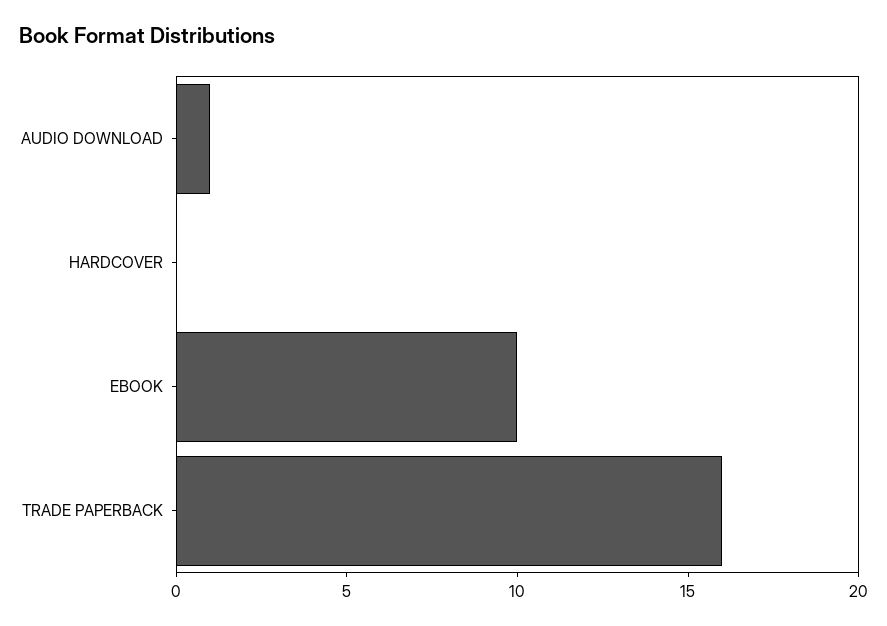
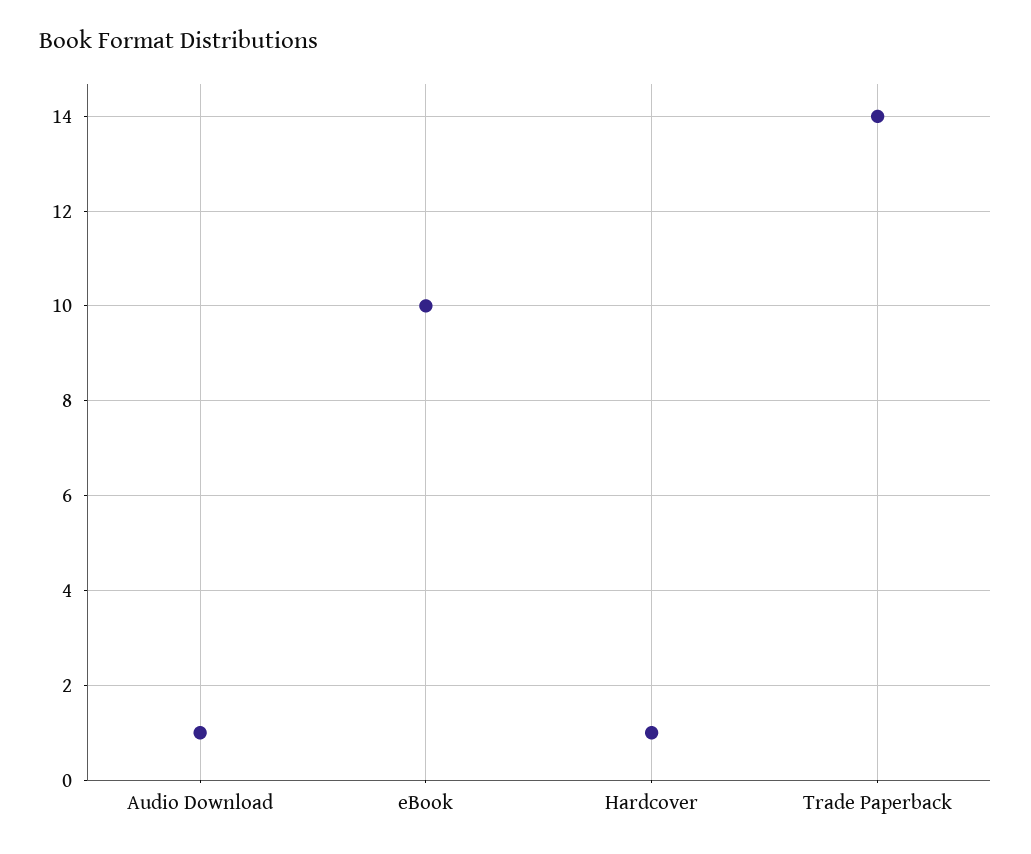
HARDCOVER: 0 -> 1
TRADE PAPERBACK: 16 -> 14

